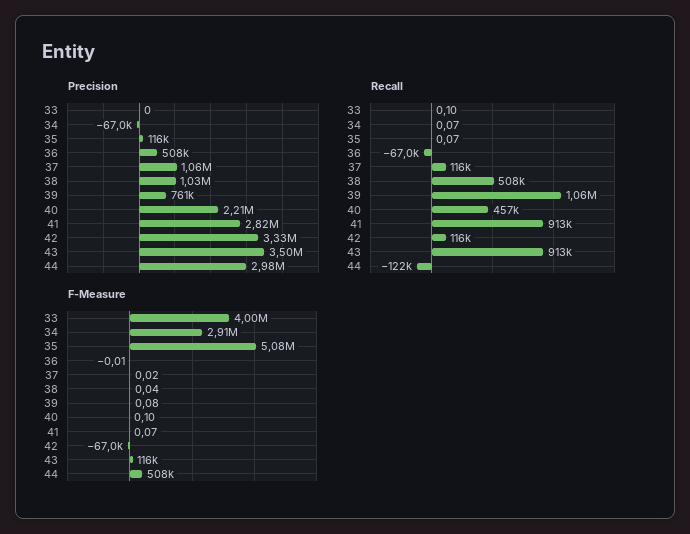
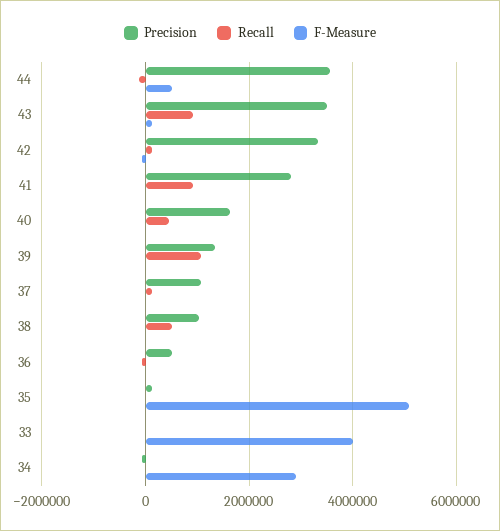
Precision, 39: 761000 -> 1400000
Precision, 40: 2210000 -> 1600000
Precision, 44: 2980000 -> 3600000

